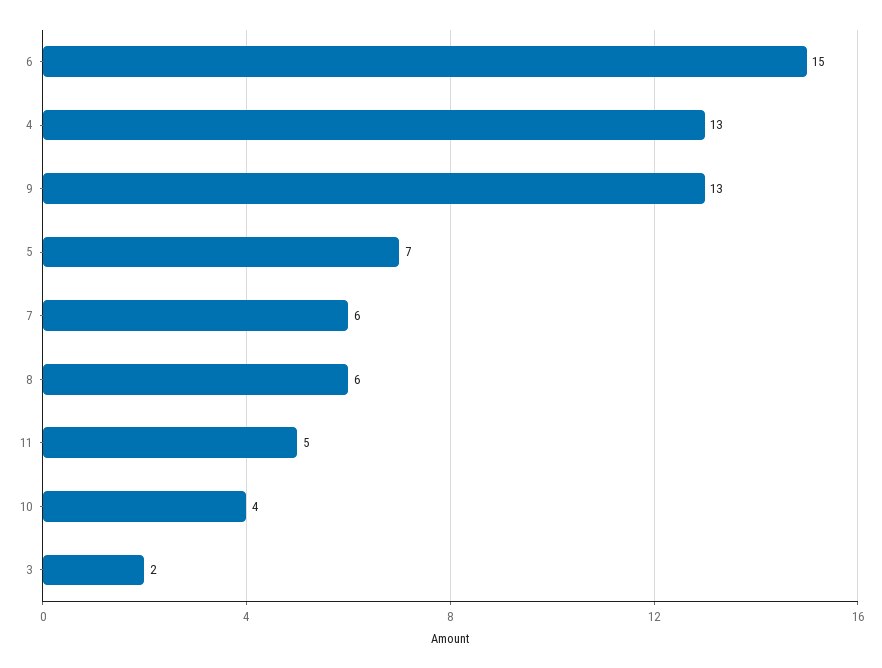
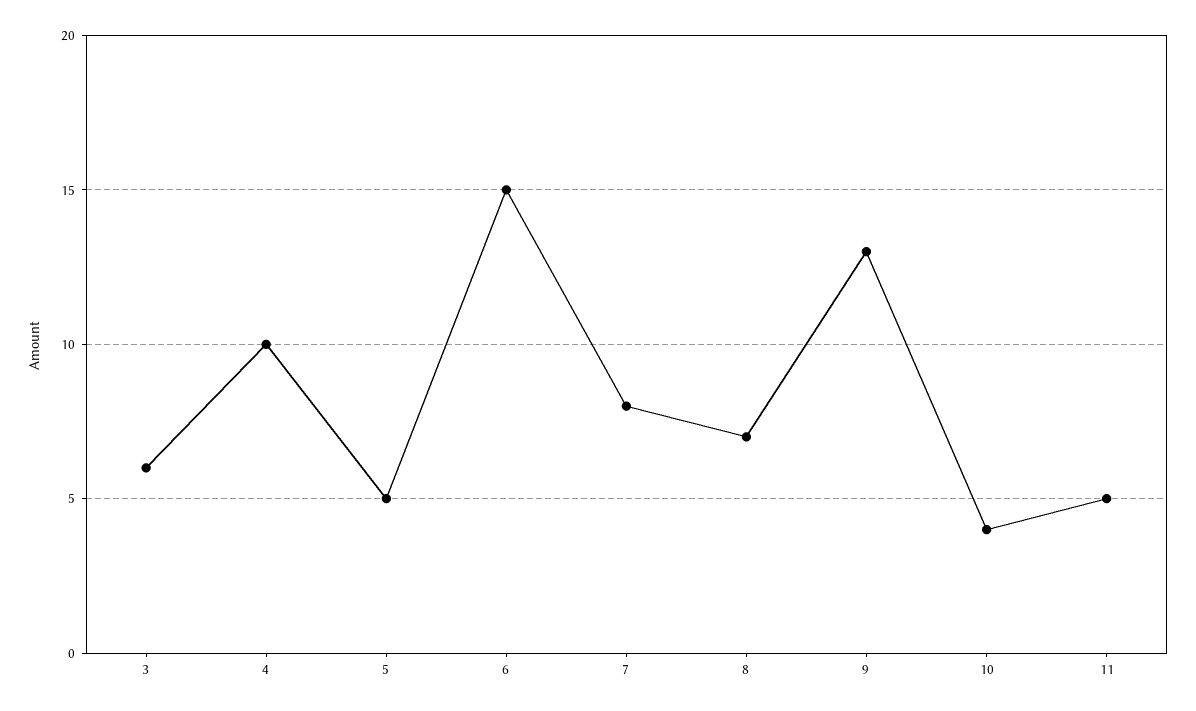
4: 13 -> 10
5: 7 -> 5
7: 6 -> 8
8: 6 -> 7
3: 2 -> 6

